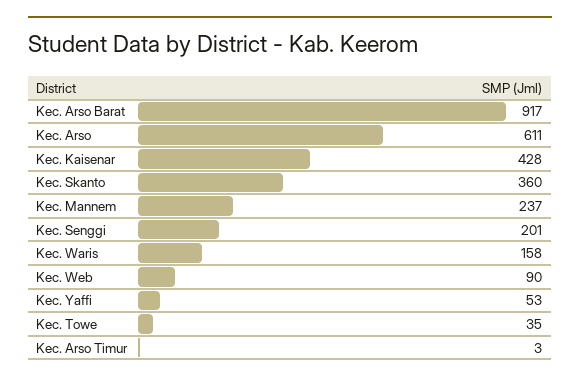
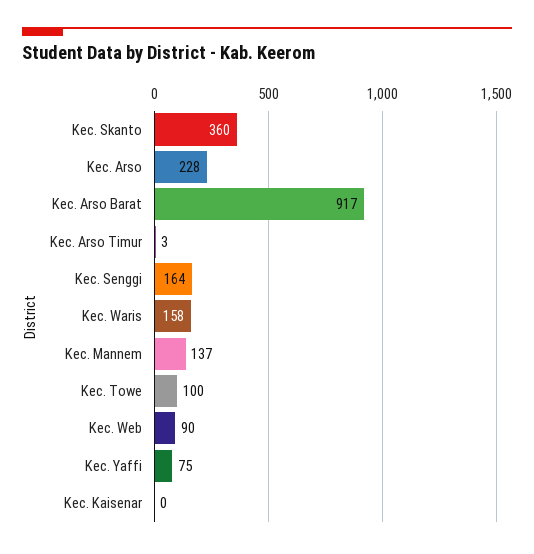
Kec. Arso: 611 -> 228
Kec. Kaisenar: 428 -> 0
Kec. Mannem: 237 -> 137
Kec. Senggi: 201 -> 164
Kec. Yaffi: 53 -> 75
Kec. Towe: 35 -> 100

